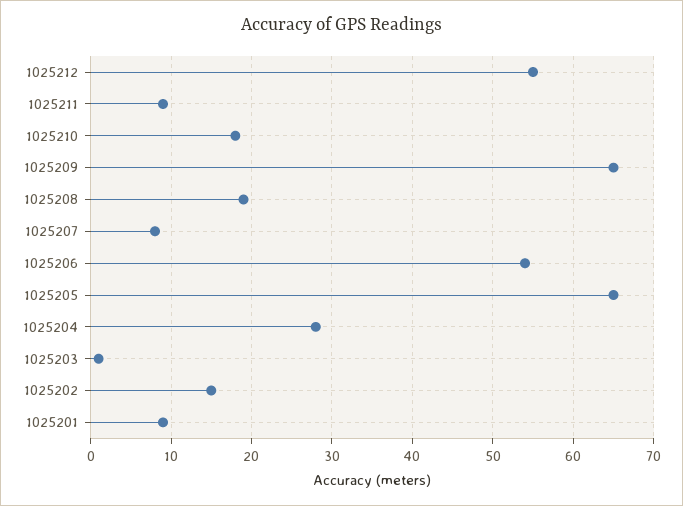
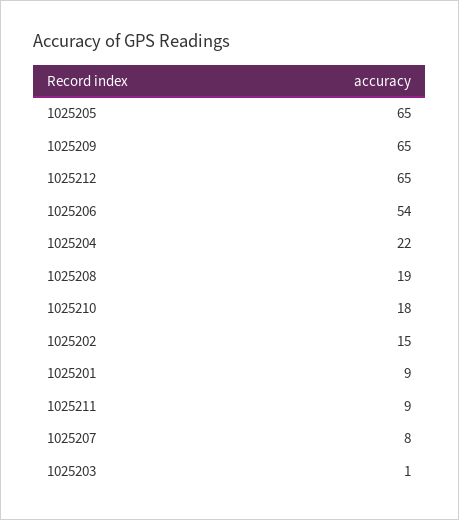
1025212: 55 -> 65
1025204: 28 -> 22

